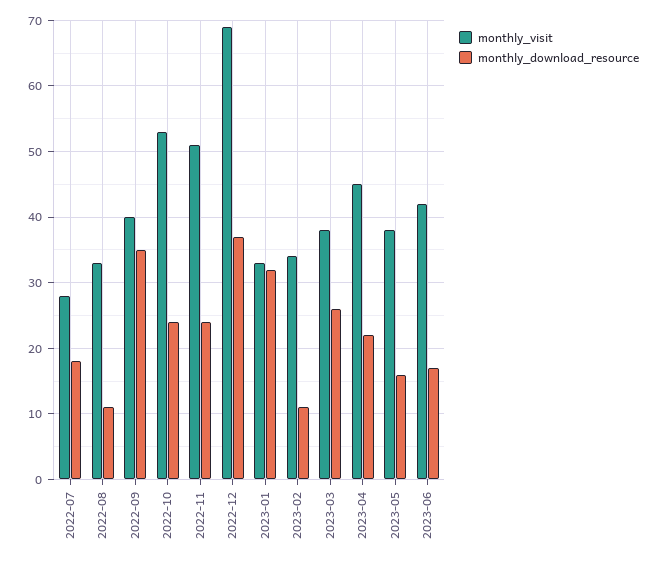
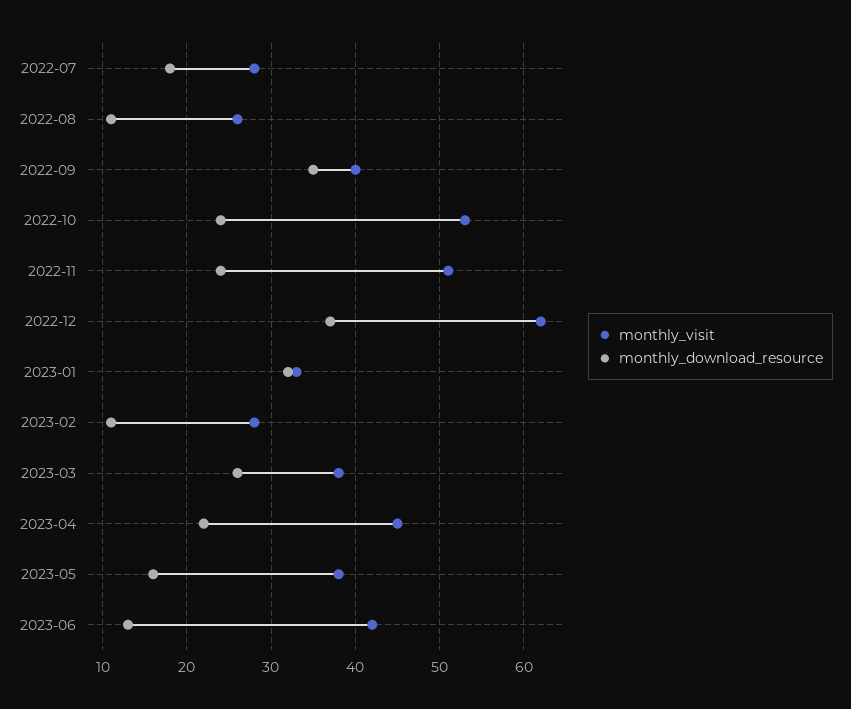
monthly_visit, 2022-08: 33 -> 26
monthly_visit, 2022-12: 69 -> 62
monthly_visit, 2023-02: 34 -> 28
monthly_download_resource, 2023-06: 17 -> 13

